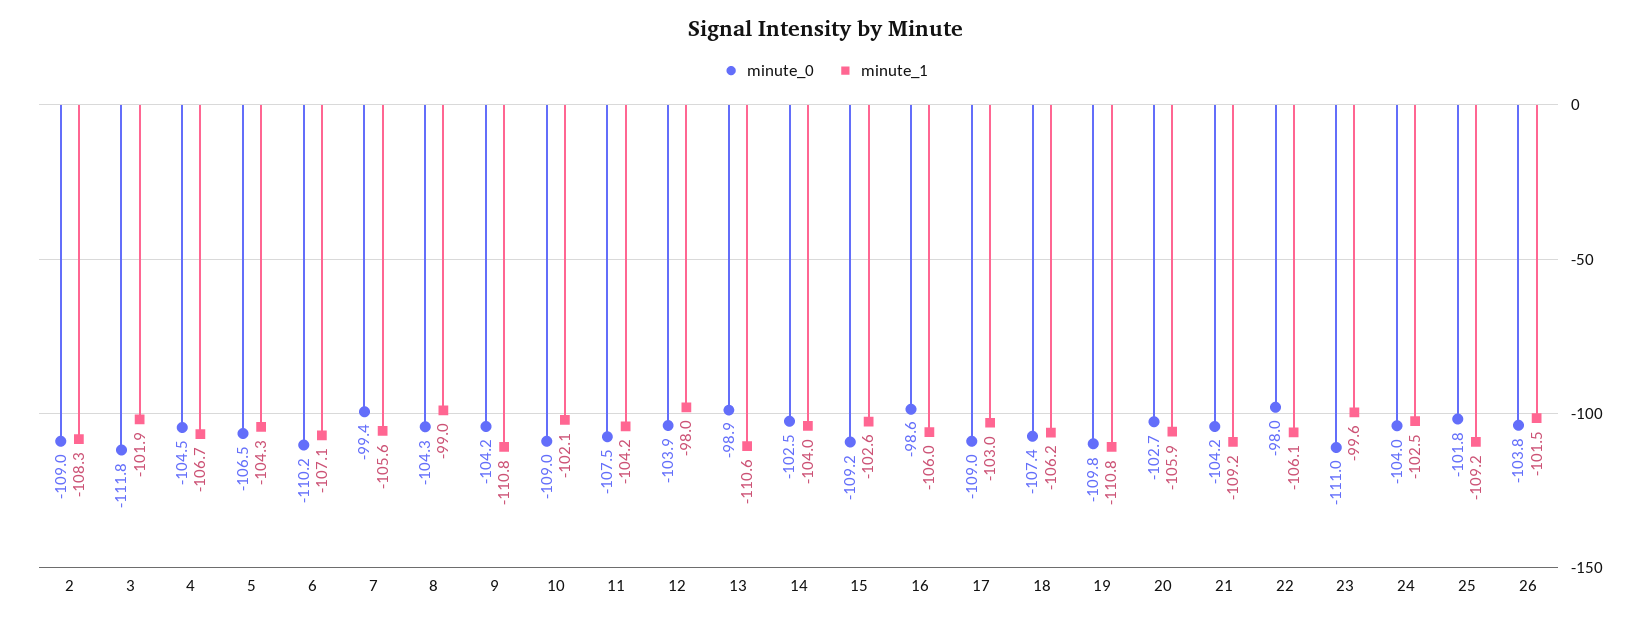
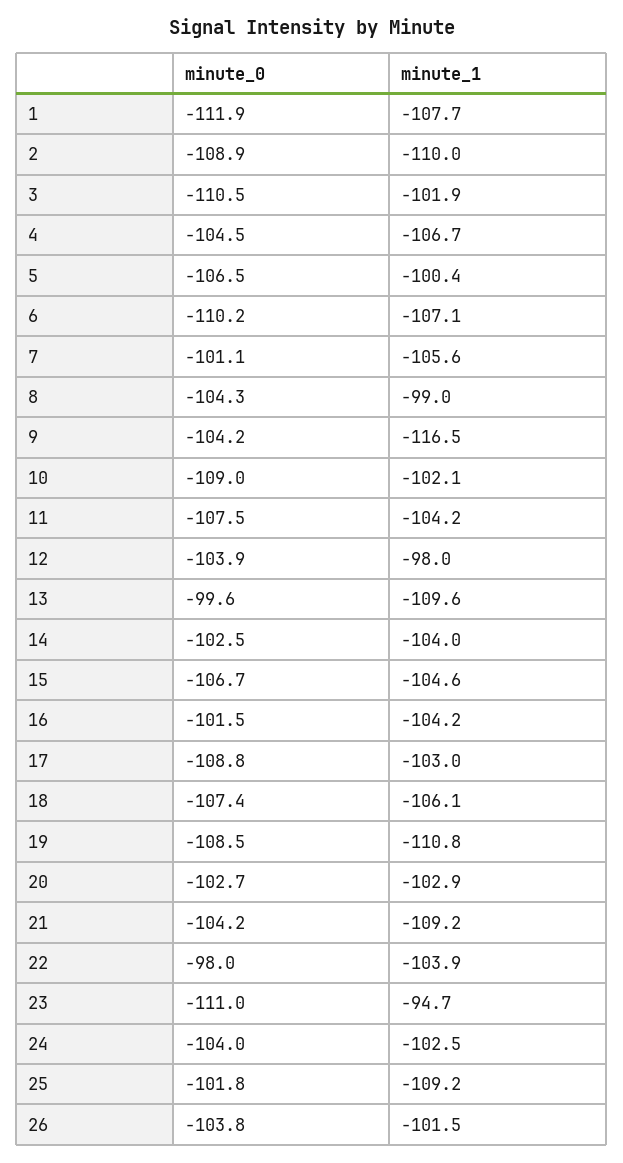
minute_0, 2: -109 -> -108.9
minute_1, 2: -108.3 -> -110
minute_0, 3: -111.8 -> -110.5
minute_1, 5: -104.3 -> -100.4
minute_0, 7: -99.4 -> -101.1
minute_1, 9: -110.8 -> -116.5
minute_0, 13: -98.9 -> -99.6
minute_1, 13: -110.6 -> -109.6
minute_0, 15: -109.2 -> -106.7
minute_1, 15: -102.6 -> -104.6
minute_0, 16: -98.6 -> -101.5
minute_1, 16: -106 -> -104.2
minute_0, 17: -109 -> -108.8
minute_1, 18: -106.2 -> -106.1
minute_0, 19: -109.8 -> -108.5
minute_1, 20: -105.9 -> -102.9
minute_1, 22: -106.1 -> -103.9
minute_1, 23: -99.6 -> -94.7
minute_0, 1: none -> -111.9
minute_1, 1: none -> -107.7

